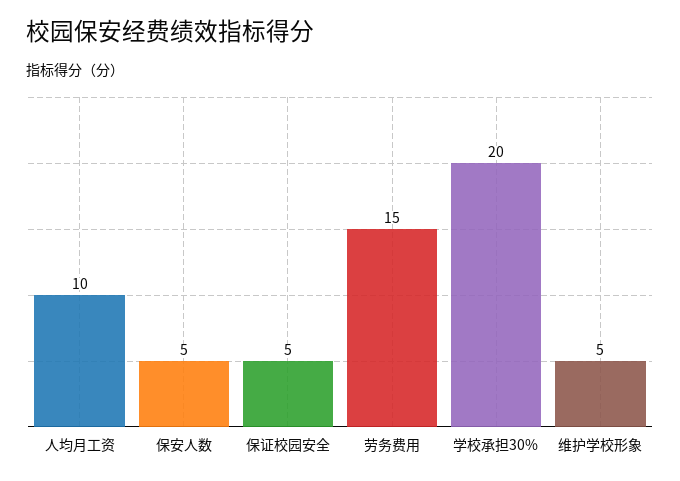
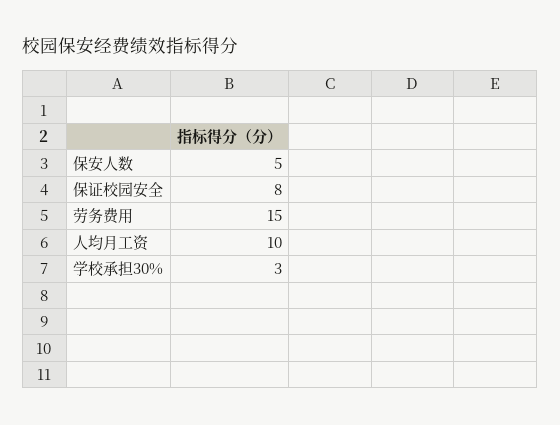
保证校园安全: 5 -> 8
学校承担30%: 20 -> 3
维护学校形象: 5 -> none

